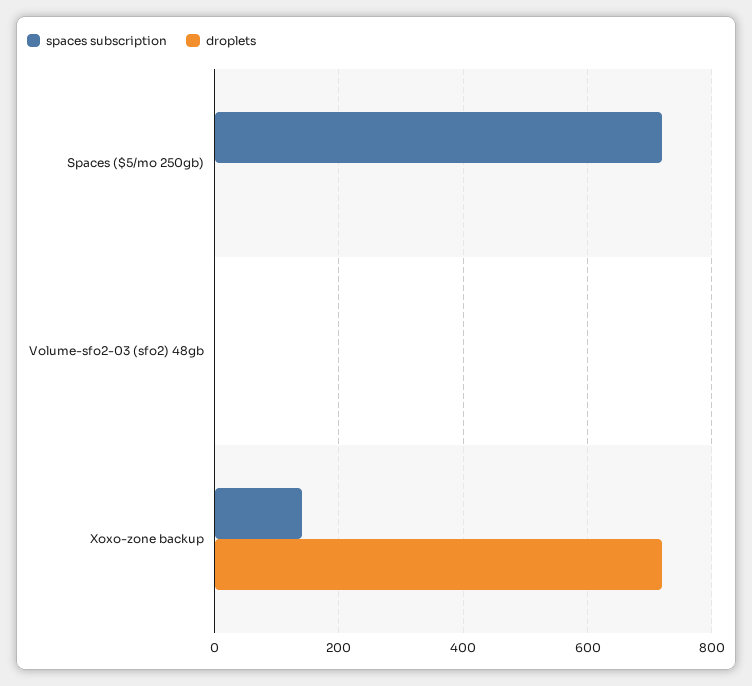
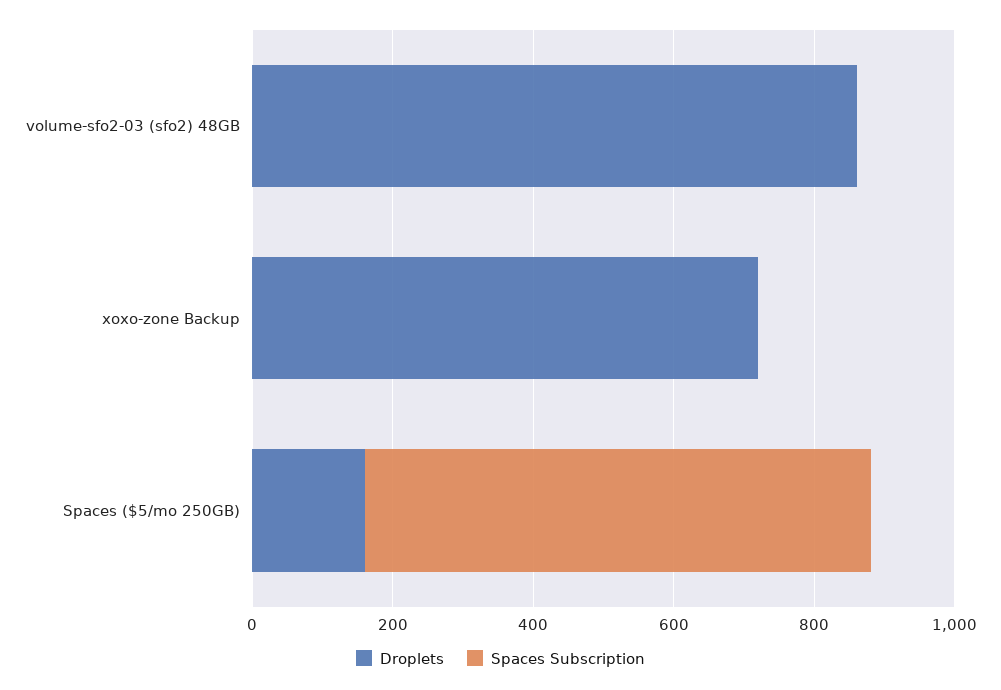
droplets, Spaces ($5/mo 250gb): 0 -> 150
droplets, Volume-sfo2-03 (sfo2) 48gb: 0 -> 850
spaces subscription, Xoxo-zone backup: 140 -> 0

